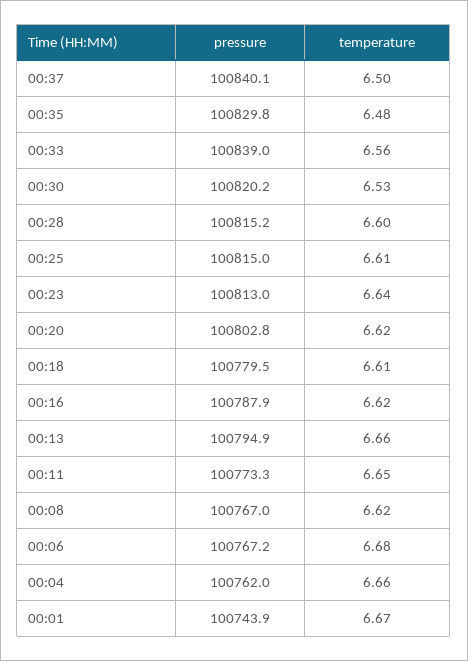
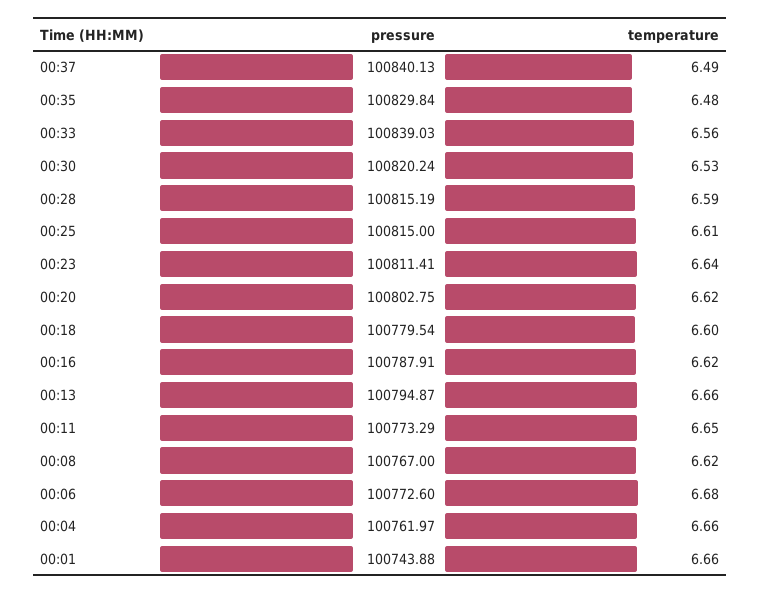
temperature, 00:37: 6.5 -> 6.49
temperature, 00:28: 6.6 -> 6.59
pressure, 00:23: 100813 -> 100811.41
temperature, 00:18: 6.61 -> 6.6
pressure, 00:06: 100767.2 -> 100772.6
temperature, 00:01: 6.67 -> 6.66

